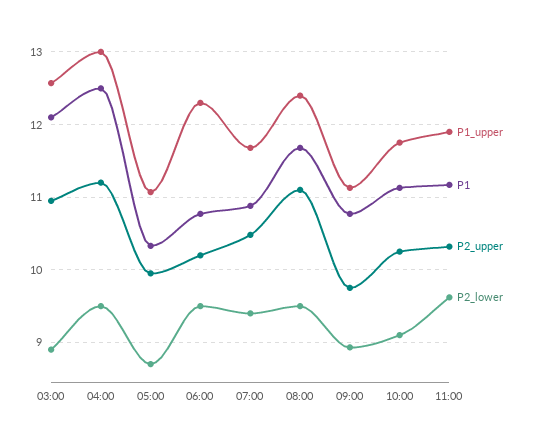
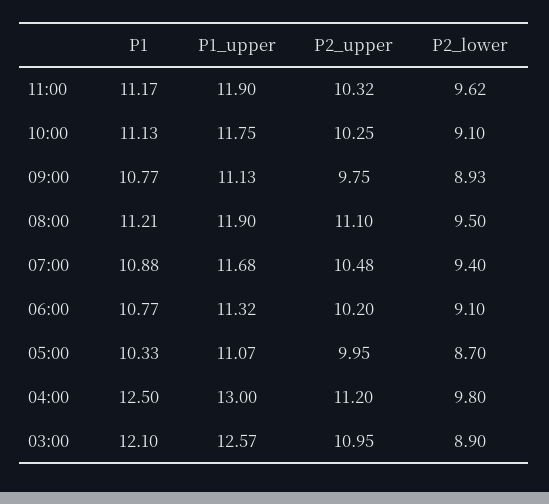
P2_lower, 04:00: 9.5 -> 9.8
P1_upper, 06:00: 12.3 -> 11.32
P2_lower, 06:00: 9.5 -> 9.1
P1_upper, 08:00: 12.4 -> 11.9
P1, 08:00: 11.7 -> 11.21

